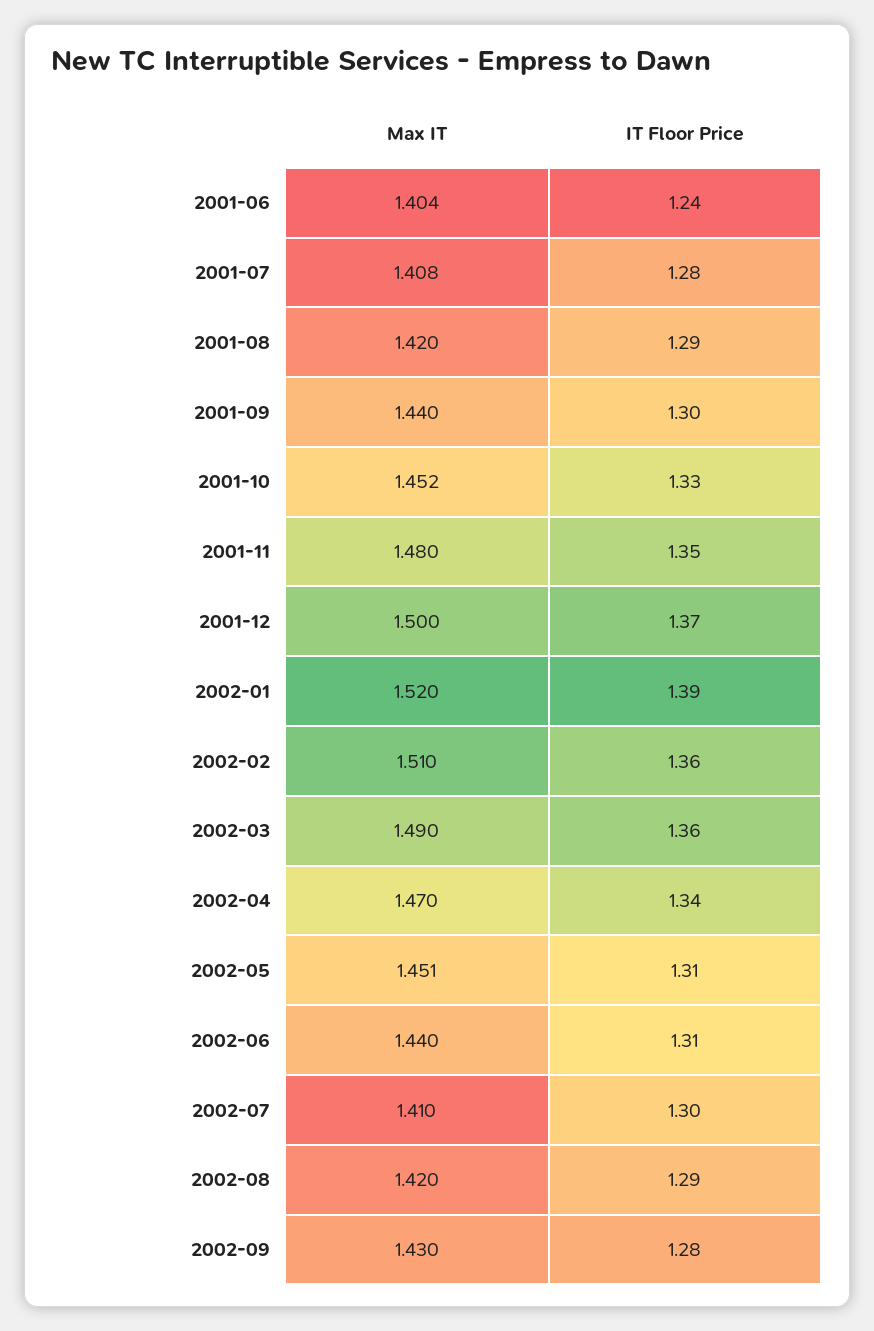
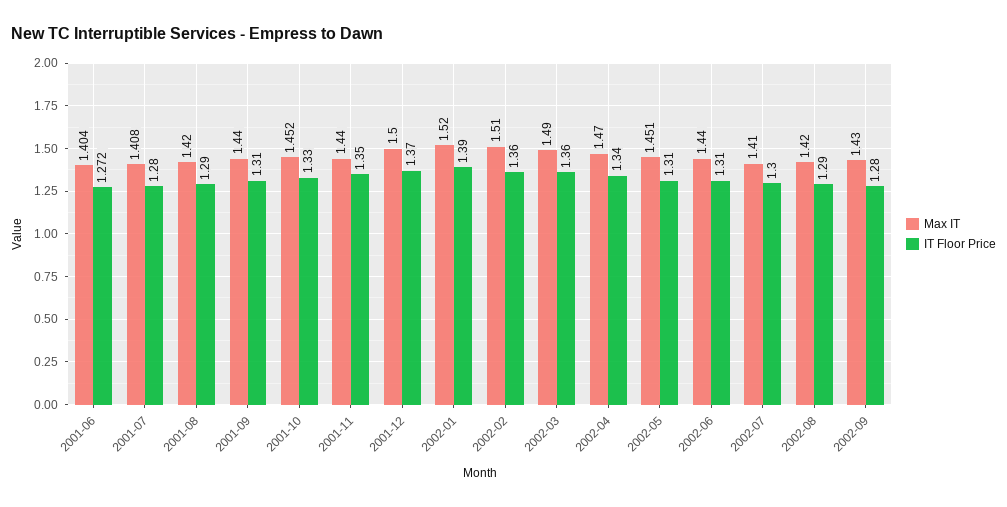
IT Floor Price, 2001-06: 1.24 -> 1.272
IT Floor Price, 2001-09: 1.3 -> 1.31
Max IT, 2001-11: 1.48 -> 1.44

